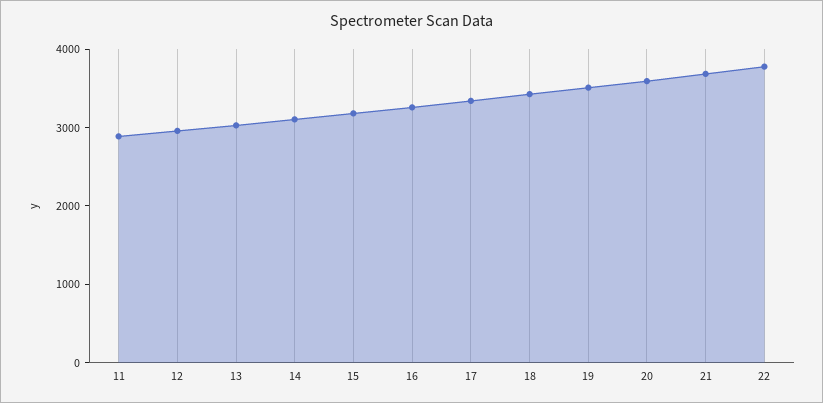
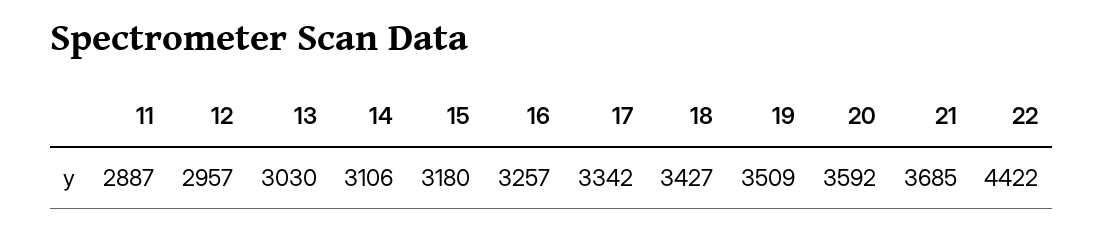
22: 3800 -> 4422

